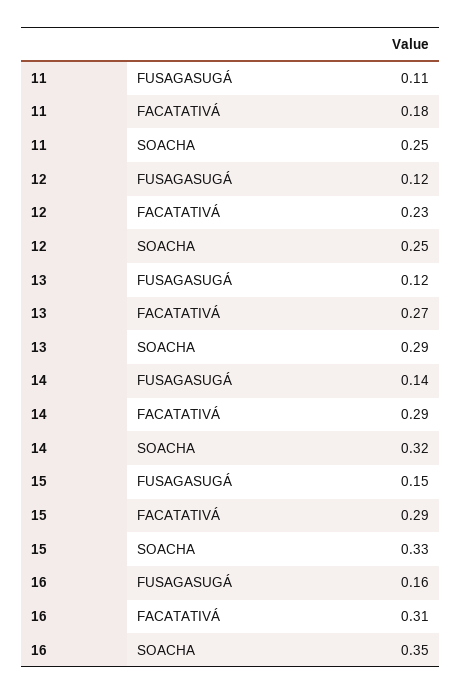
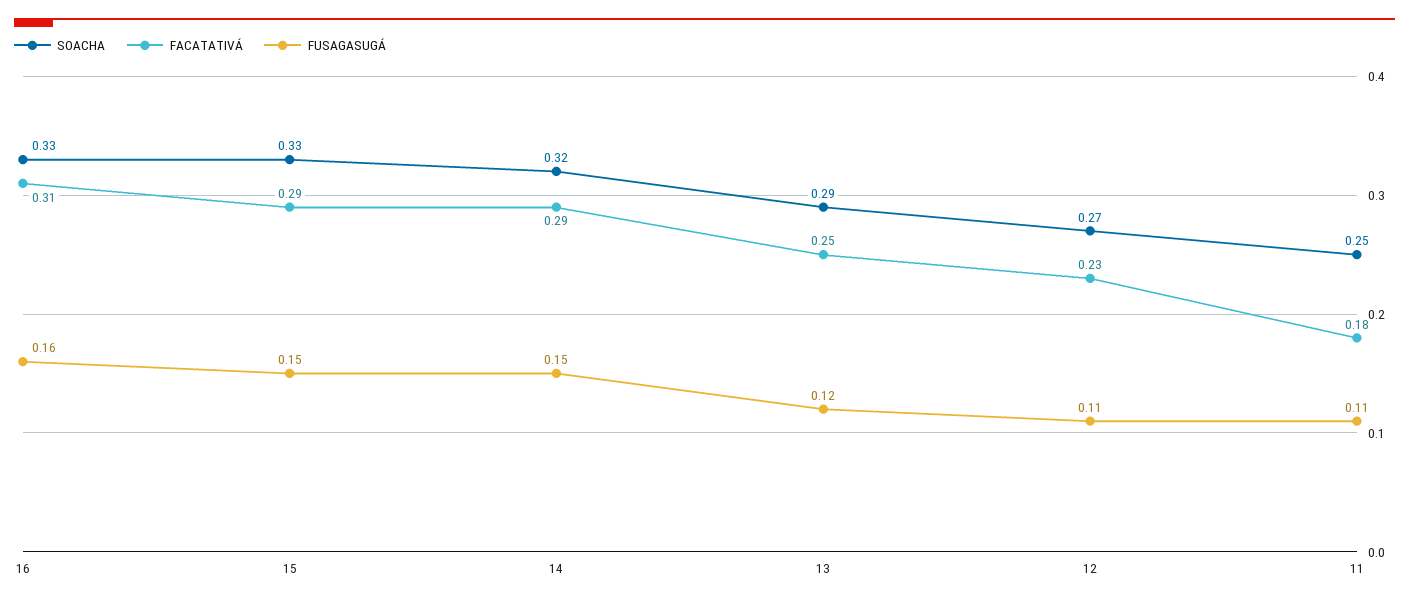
FUSAGASUGÁ, 12: 0.12 -> 0.11
SOACHA, 12: 0.25 -> 0.27
FACATATIVÁ, 13: 0.27 -> 0.25
FUSAGASUGÁ, 14: 0.14 -> 0.15
SOACHA, 16: 0.35 -> 0.33

